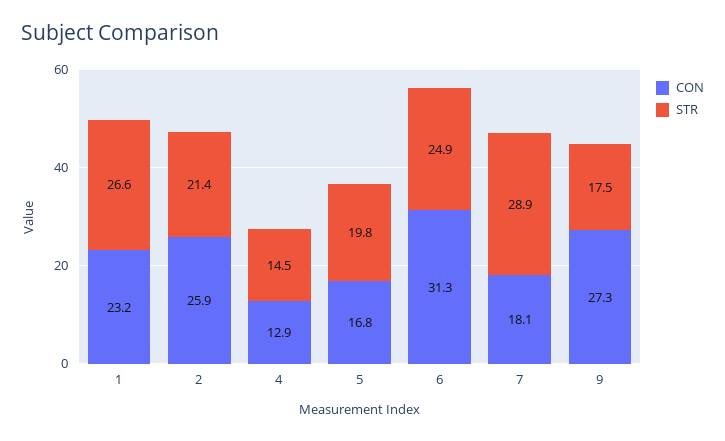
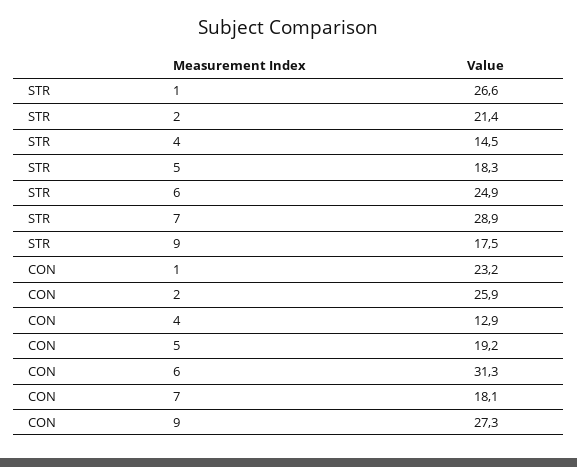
CON, 5: 16.8 -> 19.2
STR, 5: 19.8 -> 18.3

